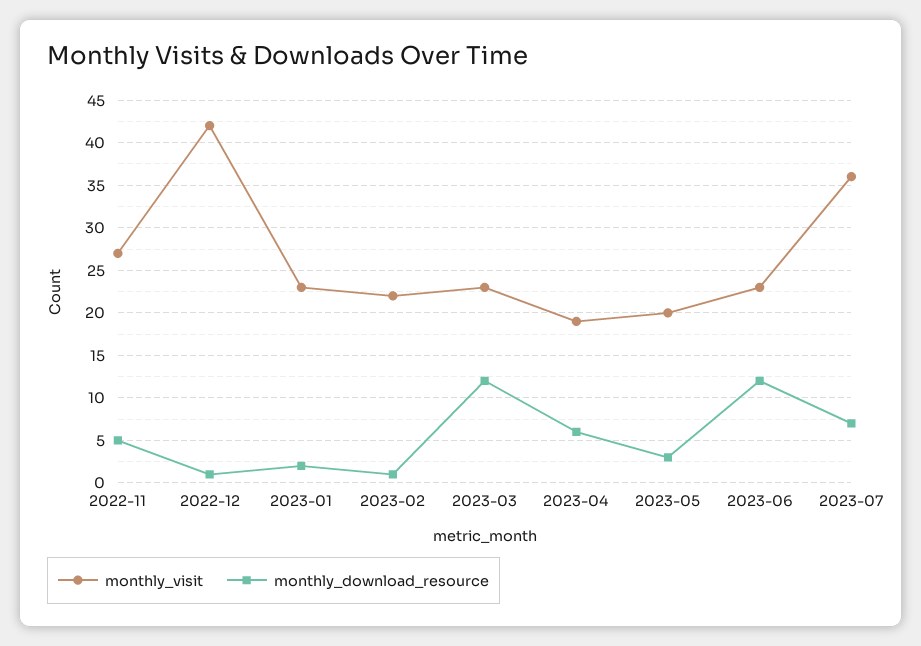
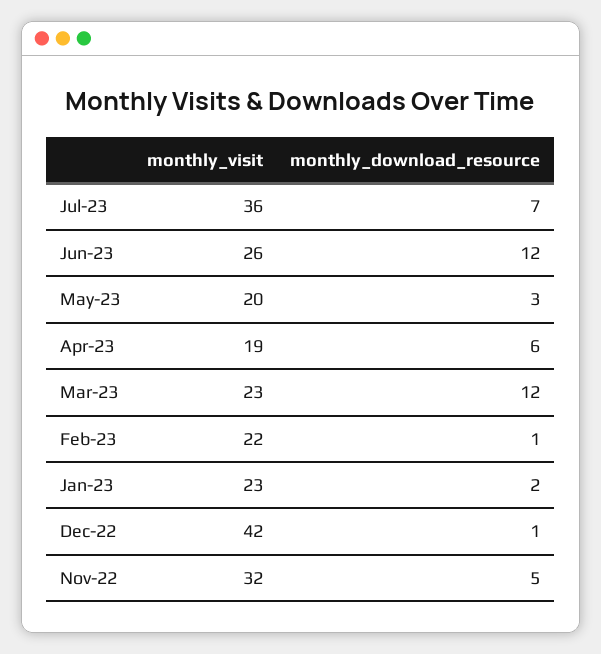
monthly_visit, 2022-11: 27 -> 32
monthly_visit, 2023-06: 23 -> 26

